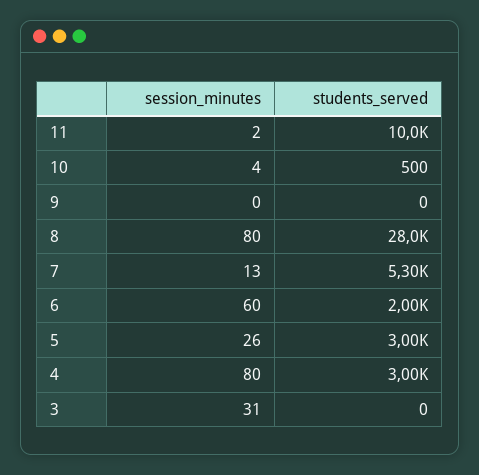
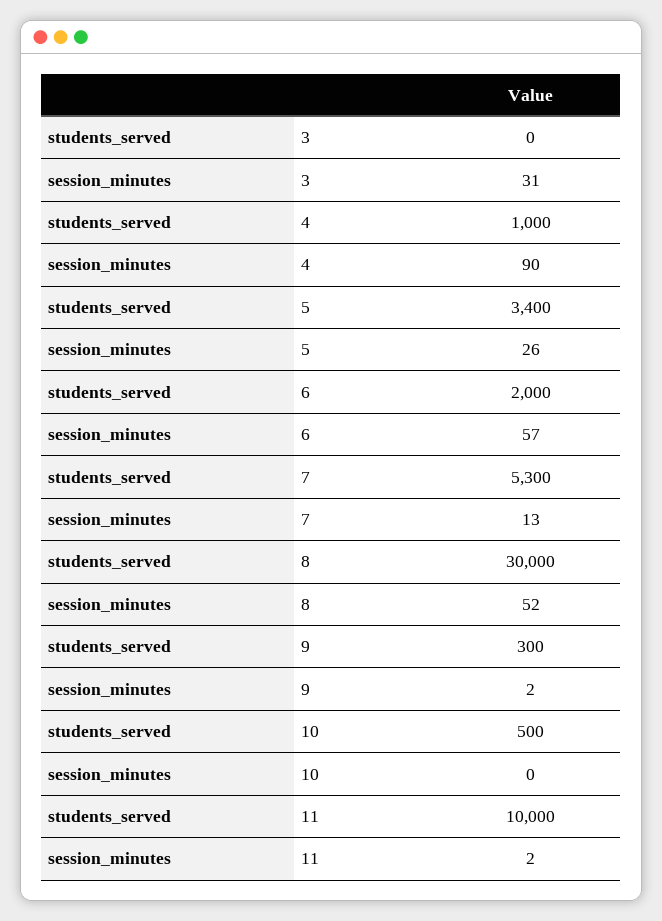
session_minutes, 10: 4 -> 0
session_minutes, 9: 0 -> 2
students_served, 9: 0 -> 300
session_minutes, 8: 80 -> 52
students_served, 8: 28000 -> 30000
session_minutes, 6: 60 -> 57
students_served, 5: 3000 -> 3400
session_minutes, 4: 80 -> 90
students_served, 4: 3000 -> 1000

